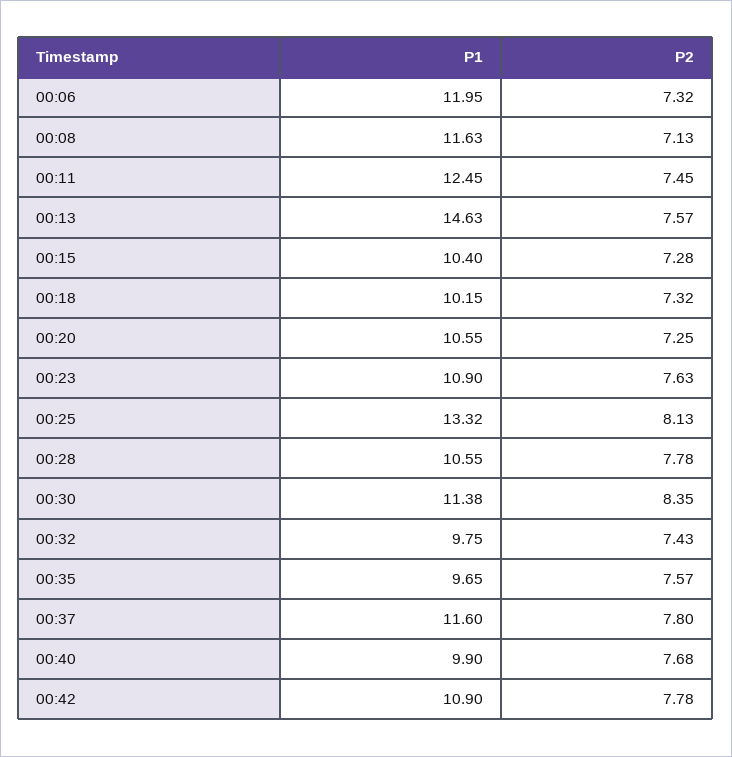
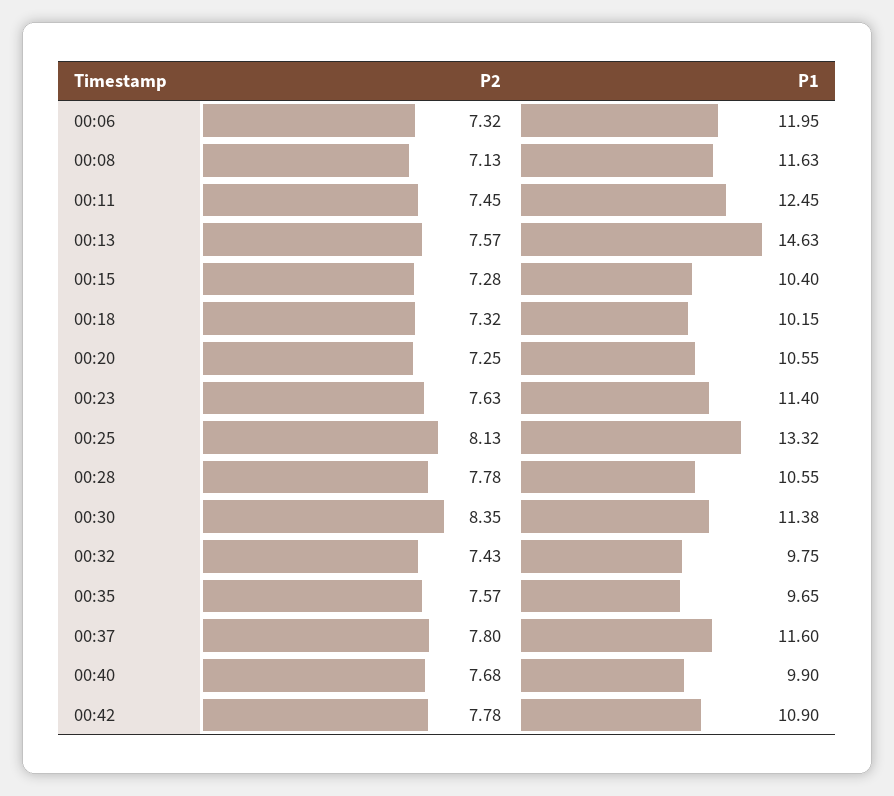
P1, 00:23: 10.9 -> 11.4

